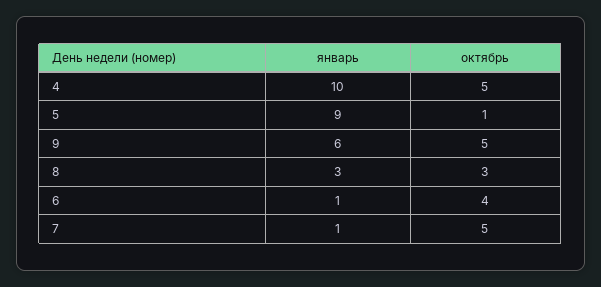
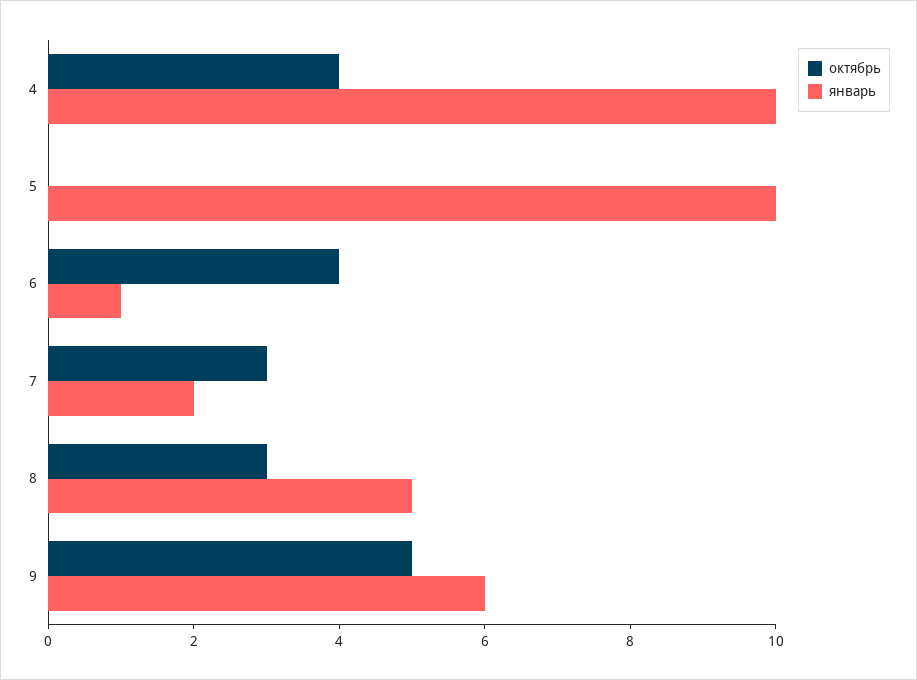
октябрь, 4: 5 -> 4
январь, 5: 9 -> 10
октябрь, 5: 1 -> 0
январь, 8: 3 -> 5
январь, 7: 1 -> 2
октябрь, 7: 5 -> 3

